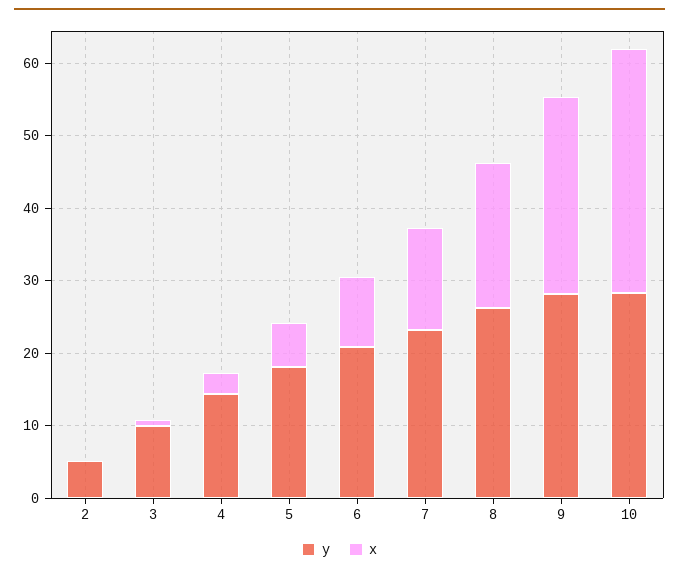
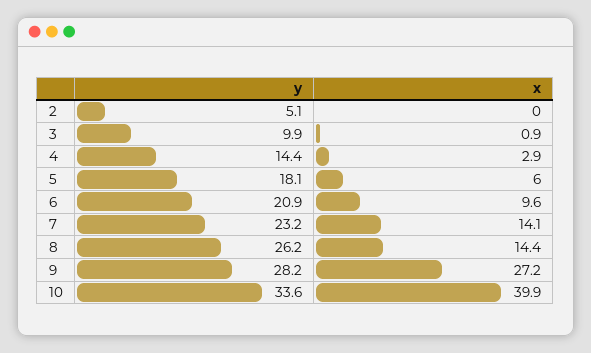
x, 8: 20 -> 14.4
y, 10: 28 -> 33.6
x, 10: 34 -> 39.9

